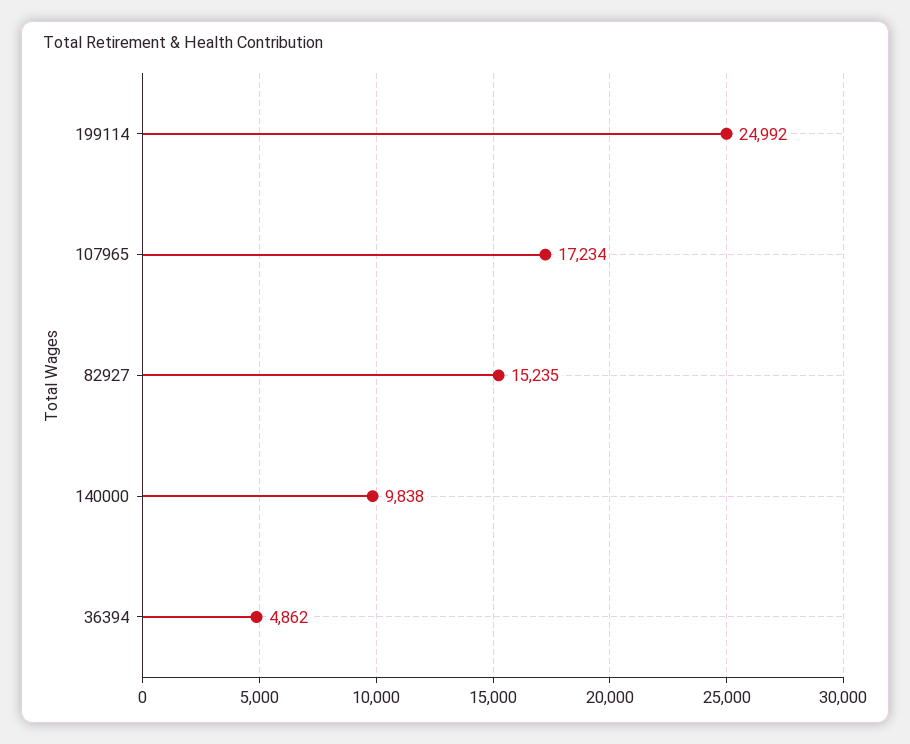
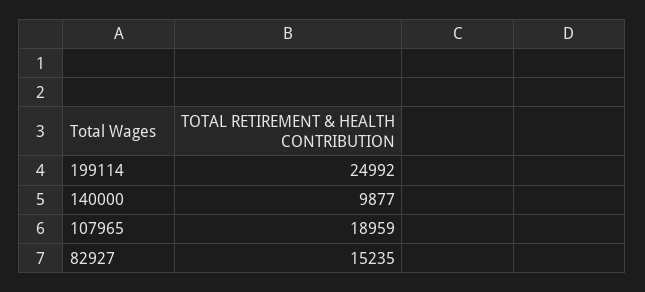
107965: 17234 -> 18959
140000: 9838 -> 9877
36394: 4862 -> none

